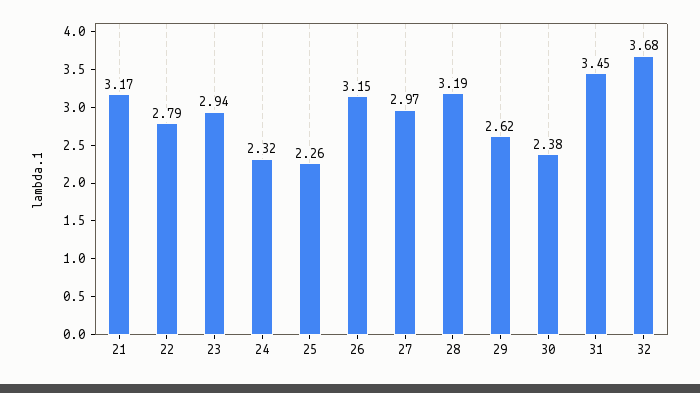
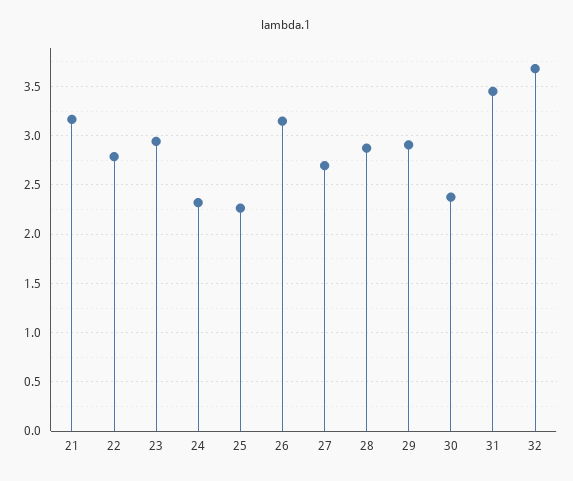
27: 2.97 -> 2.7
28: 3.19 -> 2.9
29: 2.62 -> 2.9

